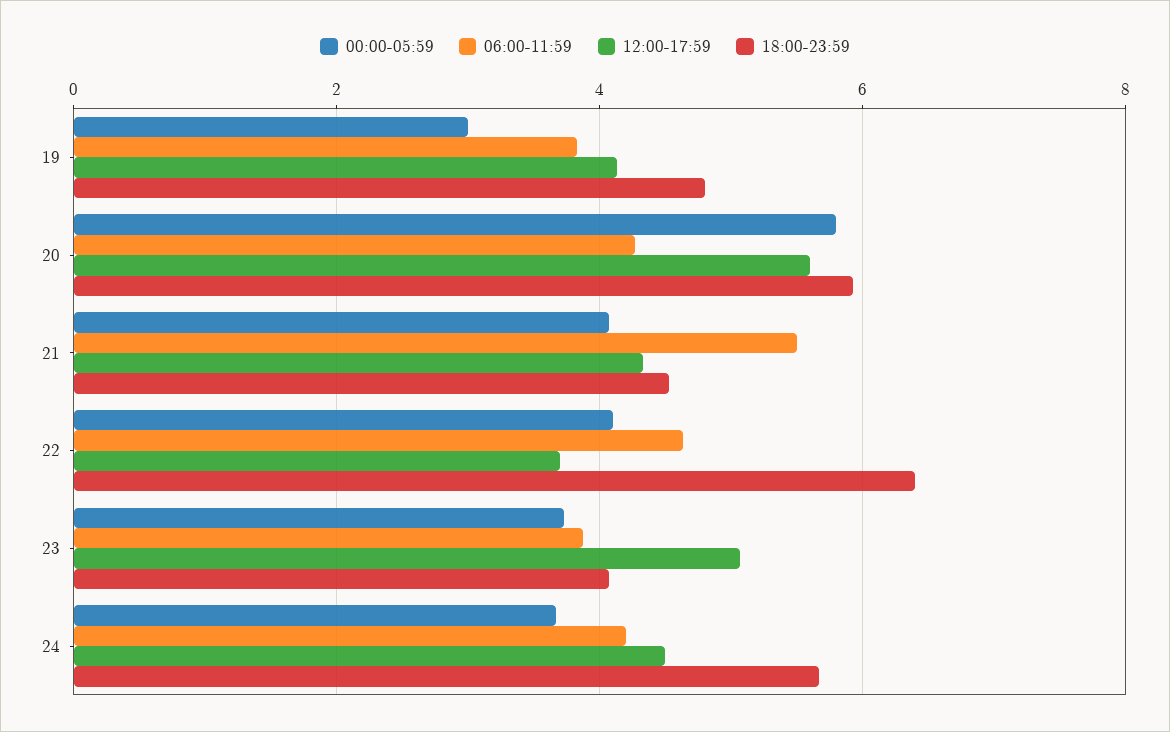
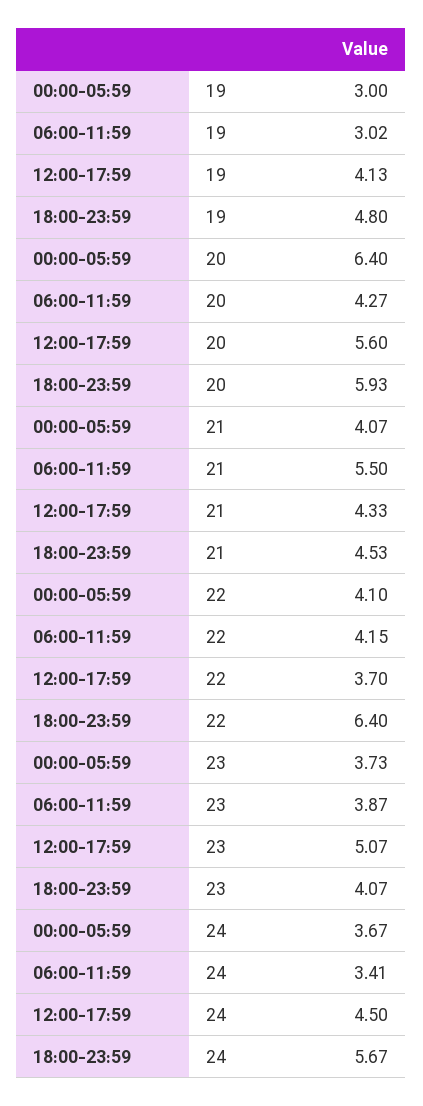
06:00-11:59, 19: 3.8 -> 3.02
00:00-05:59, 20: 5.8 -> 6.4
06:00-11:59, 22: 4.6 -> 4.15
06:00-11:59, 24: 4.2 -> 3.41

